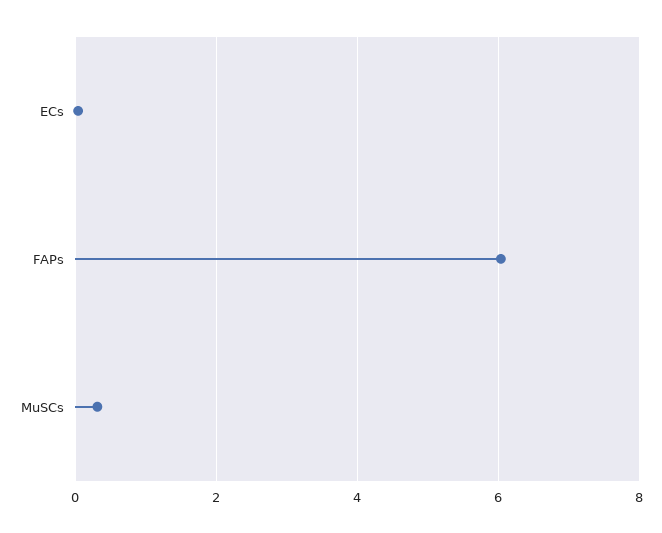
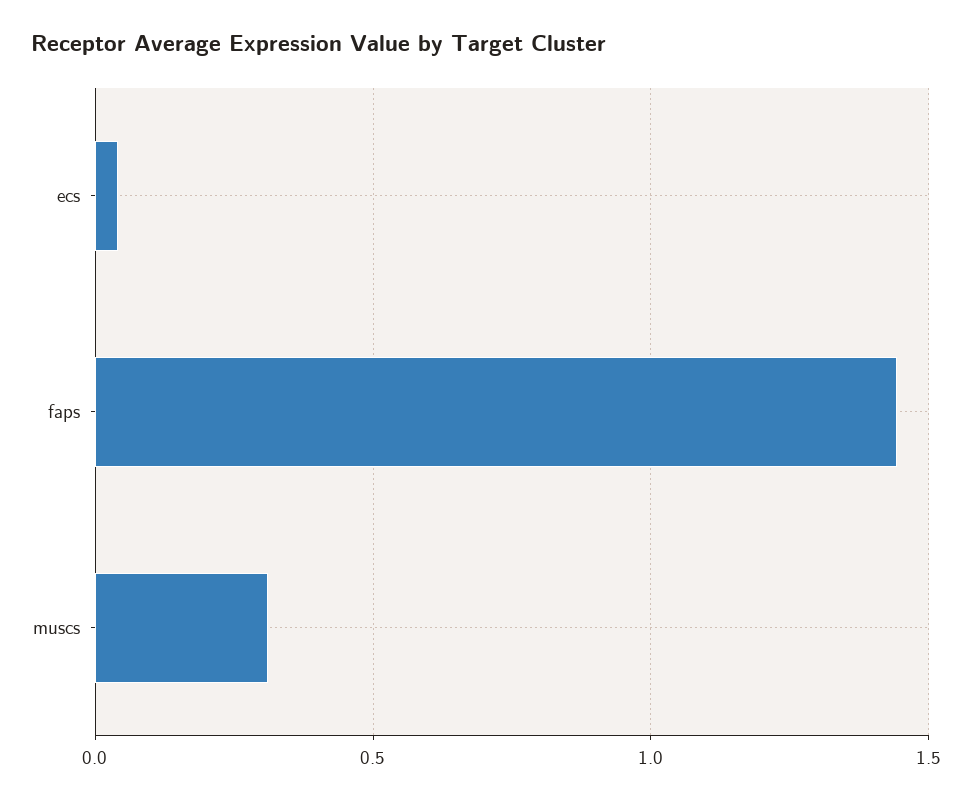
FAPs: 6 -> 1.45

